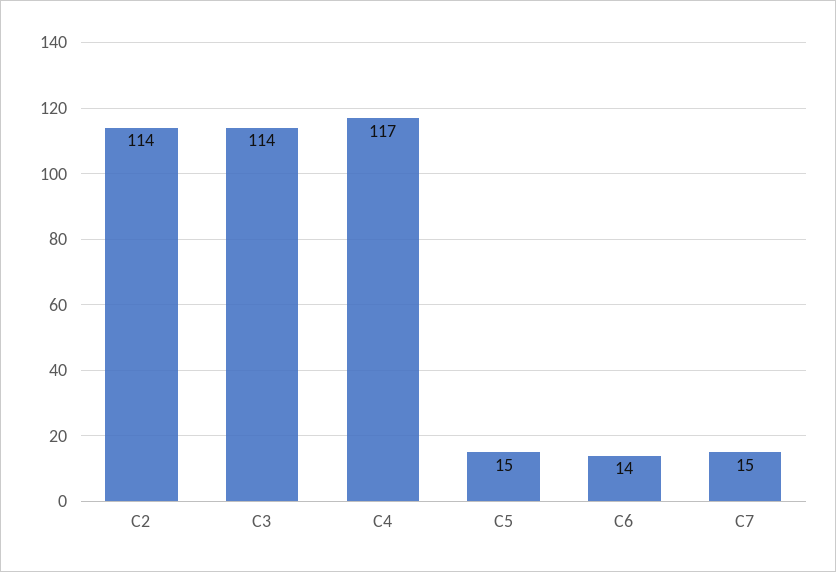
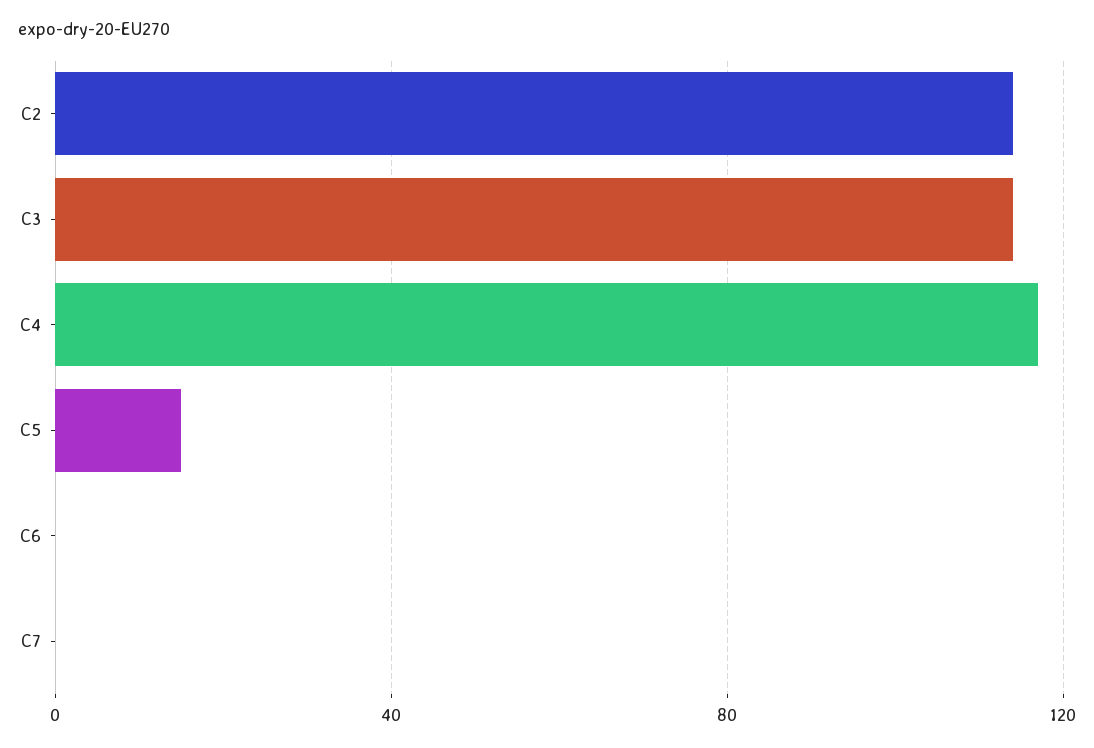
C6: 14 -> 0
C7: 15 -> 0

